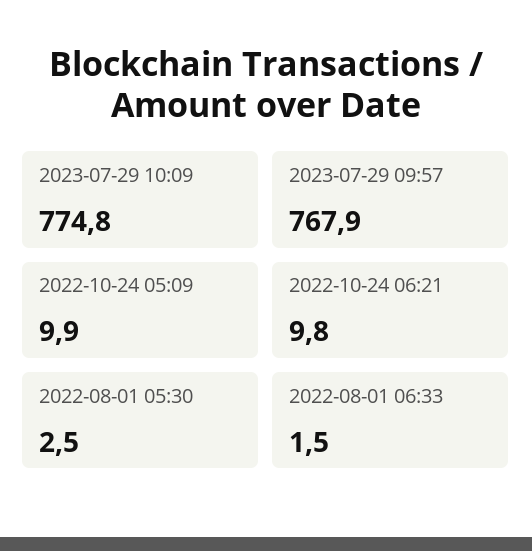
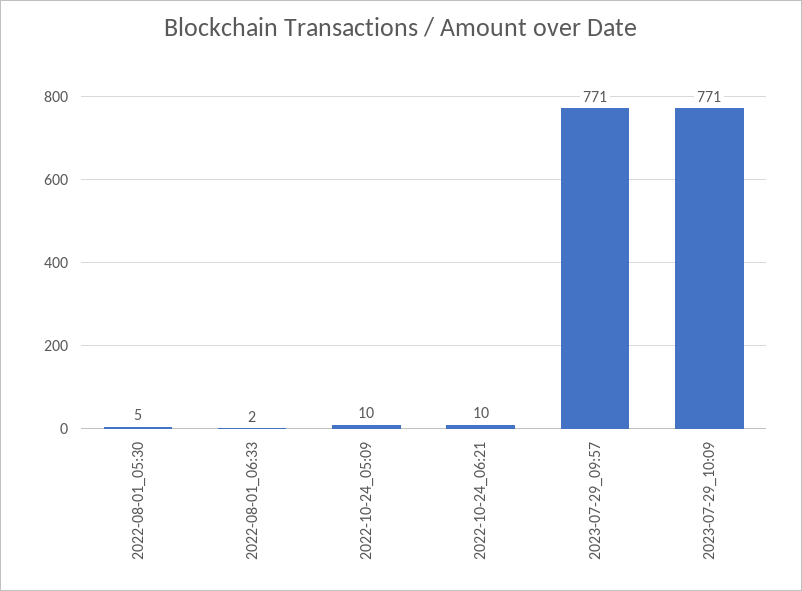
2023-07-29 10:09: 774.8 -> 771
2023-07-29 09:57: 767.9 -> 771
2022-08-01 05:30: 2.5 -> 5

